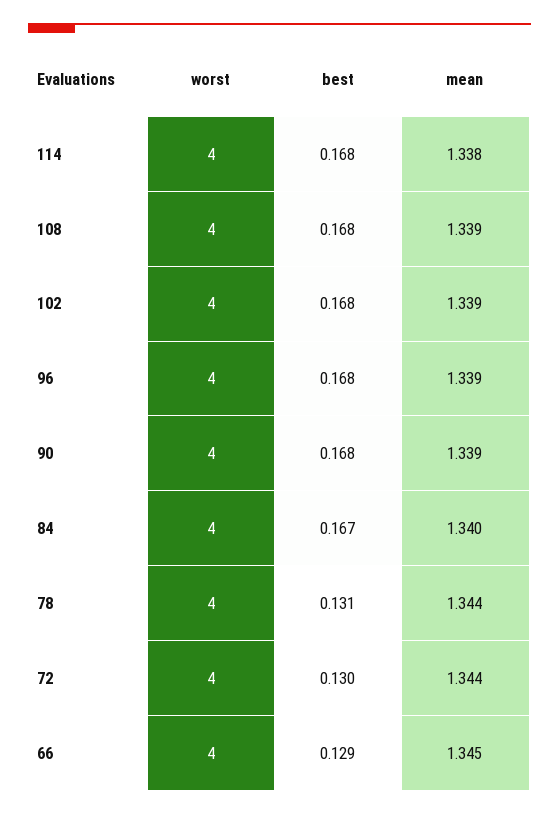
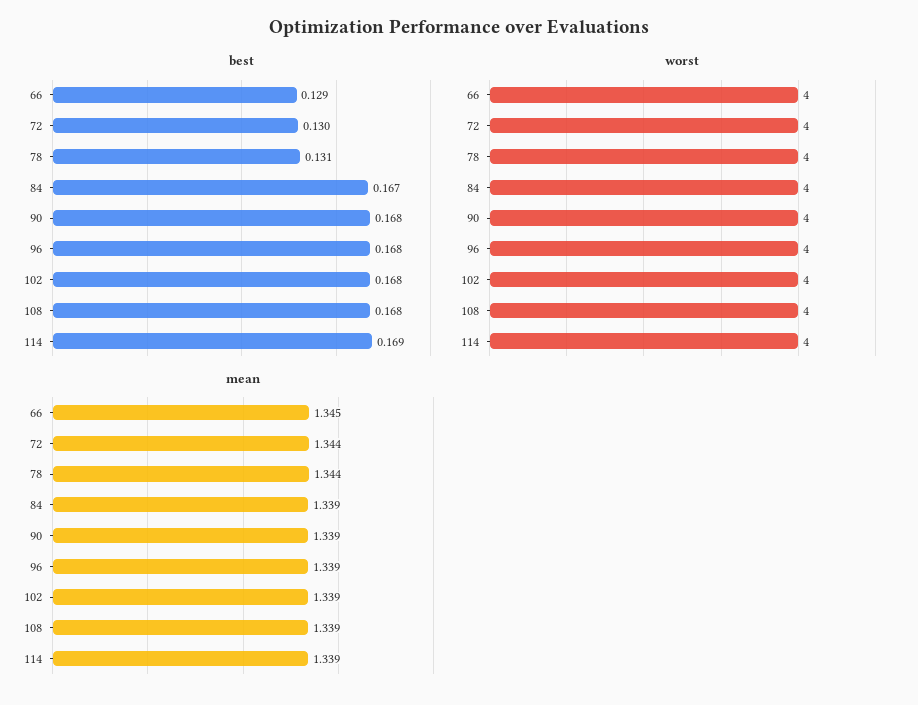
best, 114: 0.168 -> 0.169
mean, 114: 1.338 -> 1.339
mean, 84: 1.34 -> 1.339

